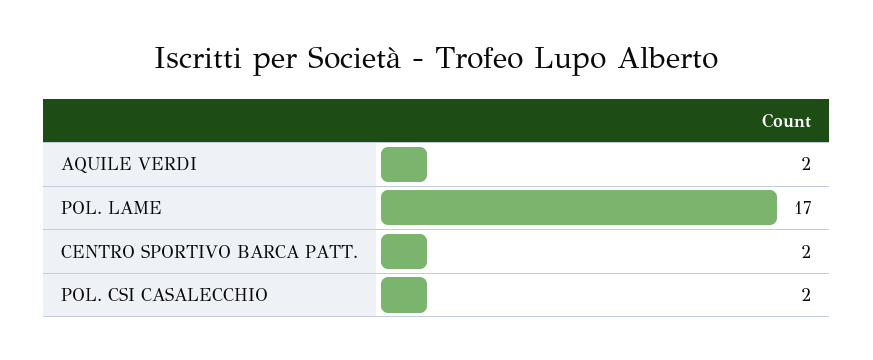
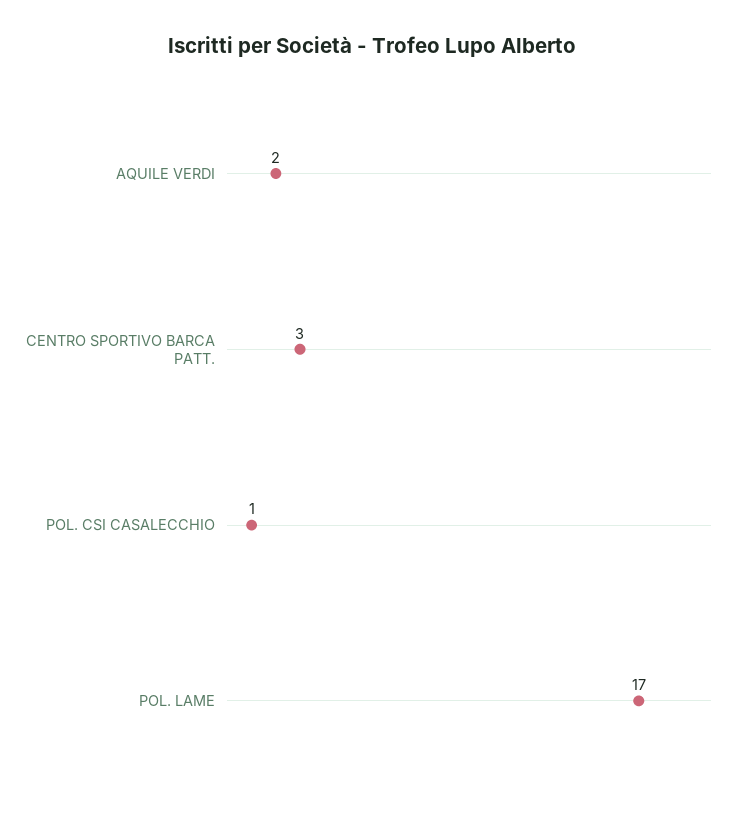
CENTRO SPORTIVO BARCA PATT.: 2 -> 3
POL. CSI CASALECCHIO: 2 -> 1

